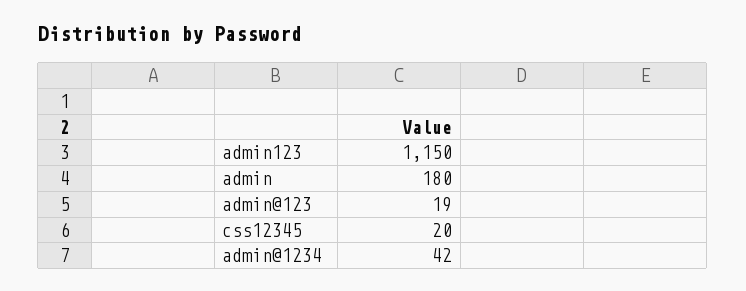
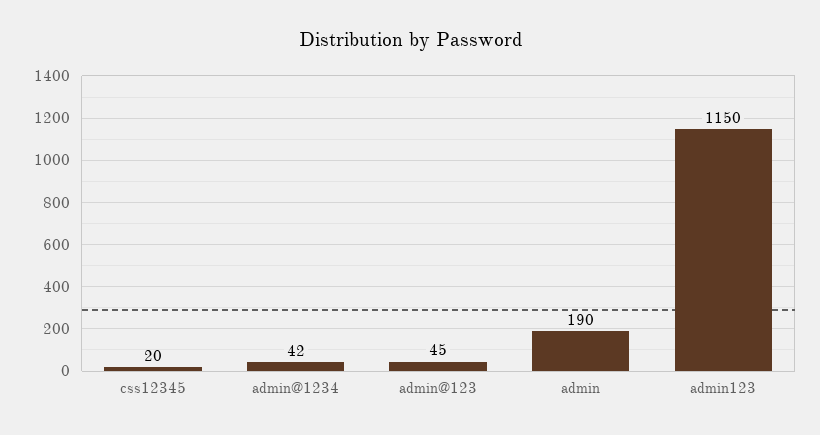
admin: 180 -> 190
admin@123: 19 -> 45

